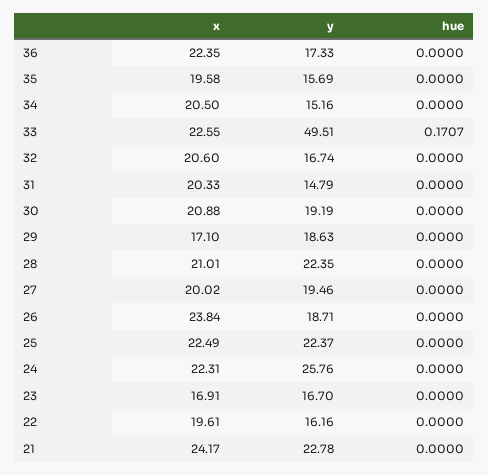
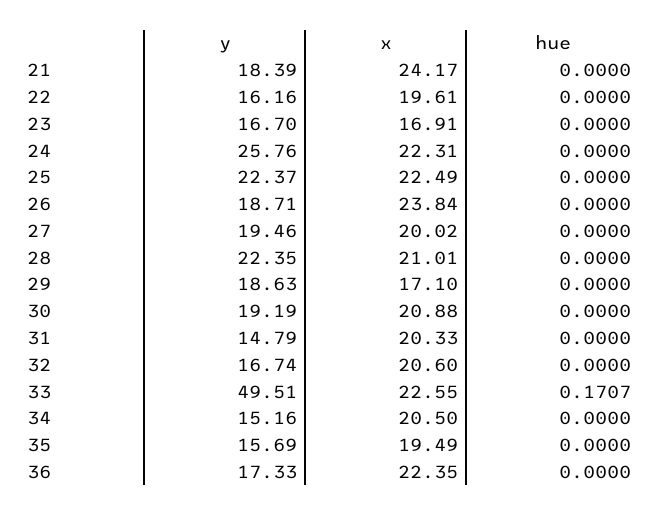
x, 35: 19.58 -> 19.49
y, 21: 22.78 -> 18.39

